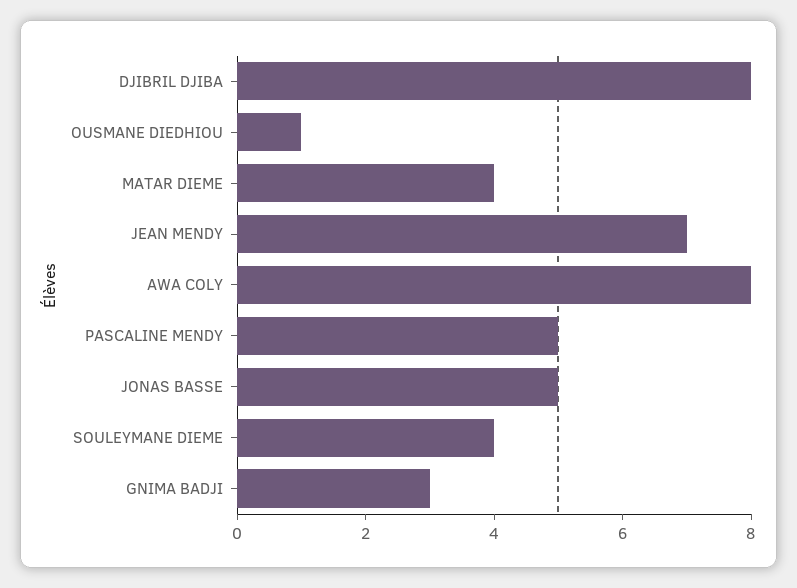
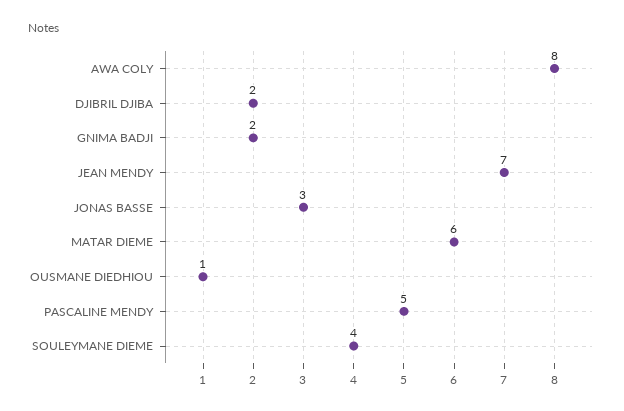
DJIBRIL DJIBA: 8 -> 2
MATAR DIEME: 4 -> 6
JONAS BASSE: 5 -> 3
GNIMA BADJI: 3 -> 2

